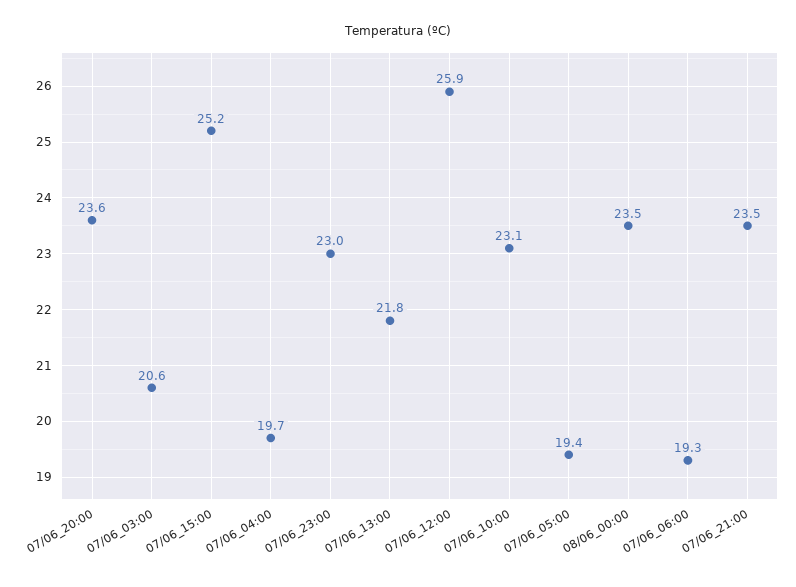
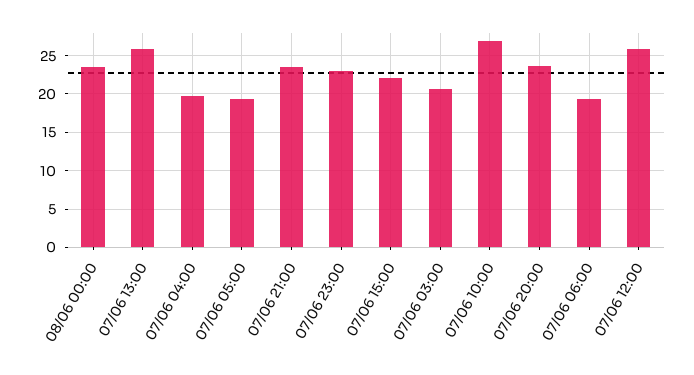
07/06_15:00: 25.2 -> 22
07/06_13:00: 21.8 -> 26
07/06_10:00: 23.1 -> 27

